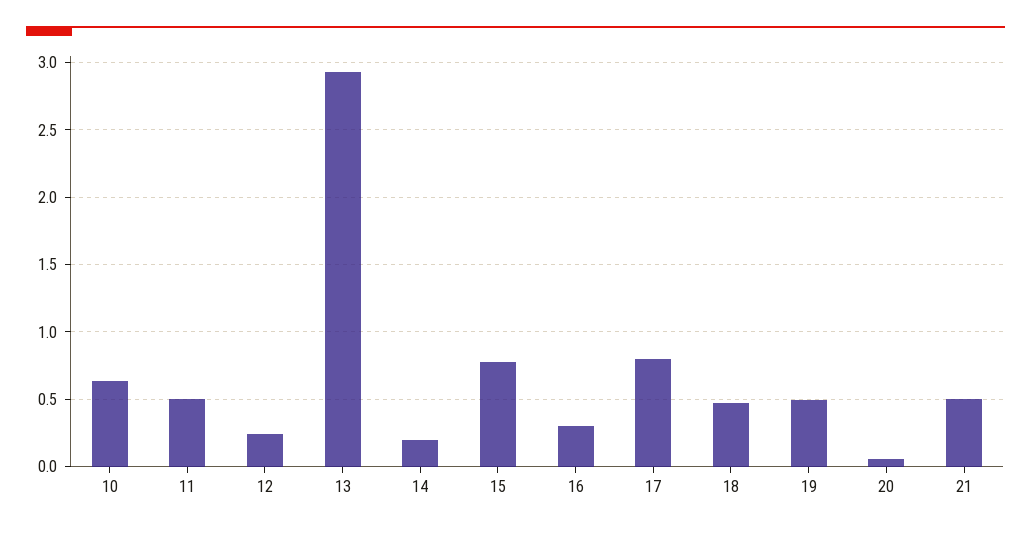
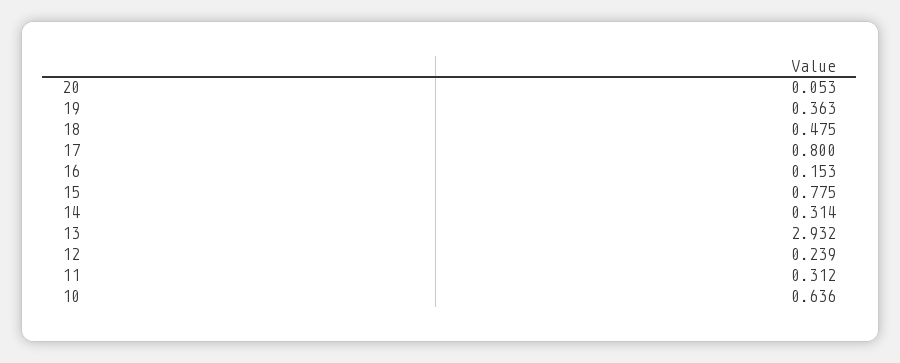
11: 0.5 -> 0.312
14: 0.2 -> 0.314
16: 0.3 -> 0.153
19: 0.5 -> 0.363
21: 0.5 -> none

